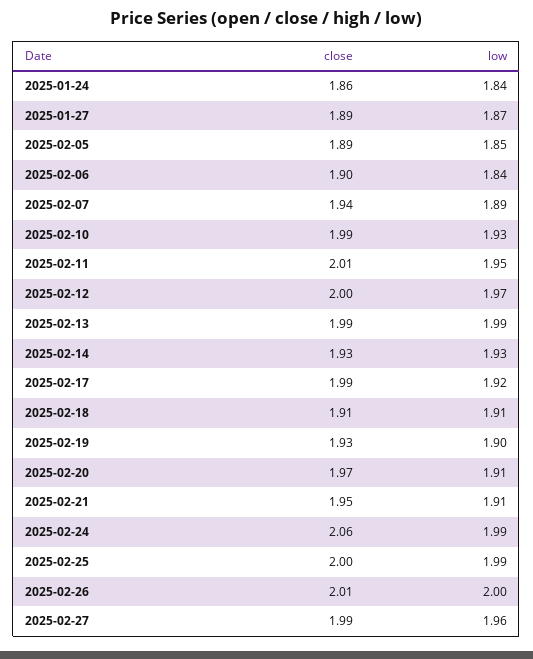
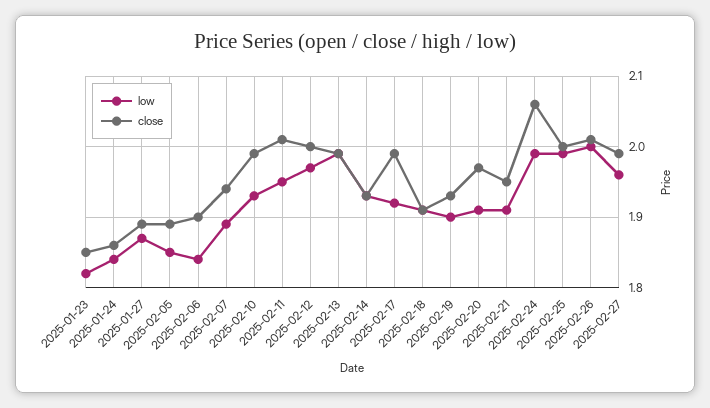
low, 2025-01-23: none -> 1.82
close, 2025-01-23: none -> 1.85

